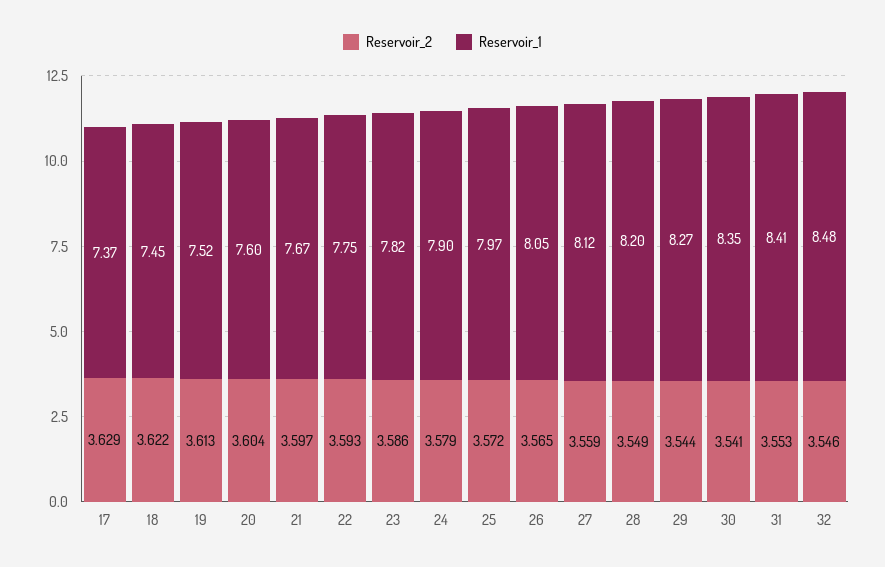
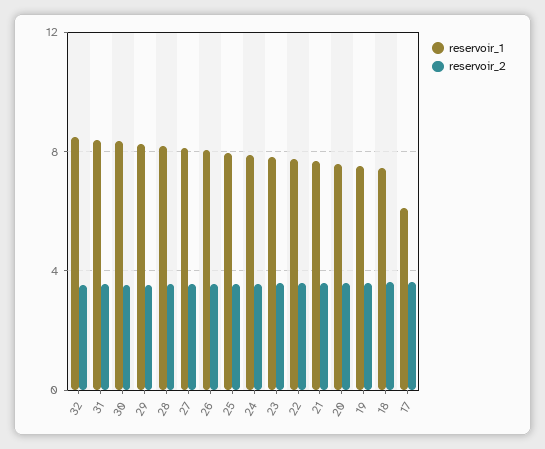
Reservoir_1, 17: 7.37 -> 6

